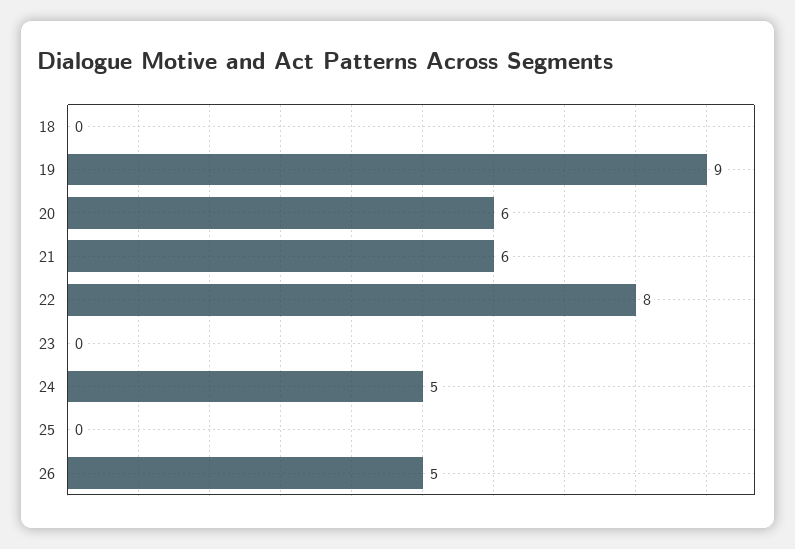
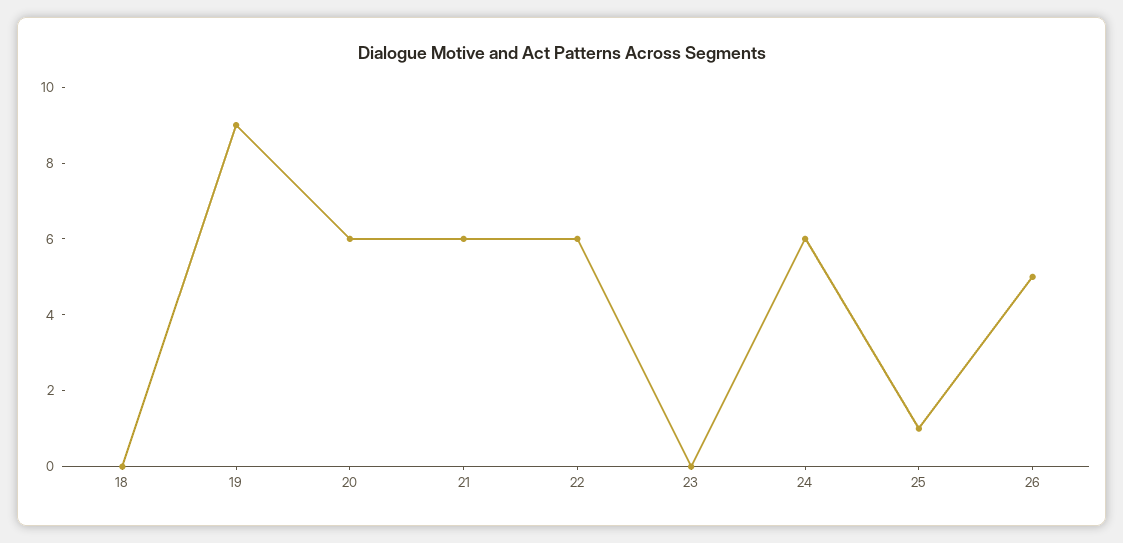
22: 8 -> 6
24: 5 -> 6
25: 0 -> 1

